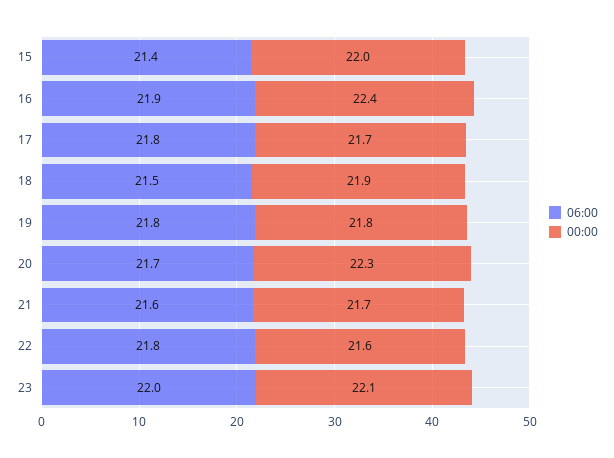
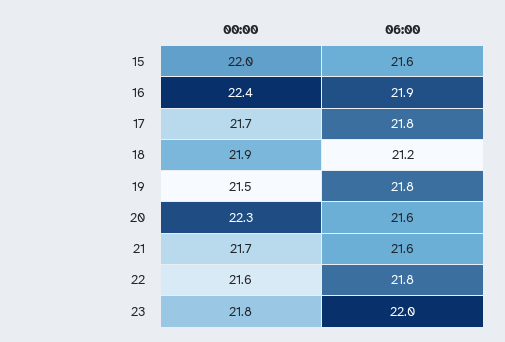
06:00, 15: 21.4 -> 21.6
06:00, 18: 21.5 -> 21.2
00:00, 19: 21.8 -> 21.5
06:00, 20: 21.7 -> 21.6
00:00, 23: 22.1 -> 21.8

